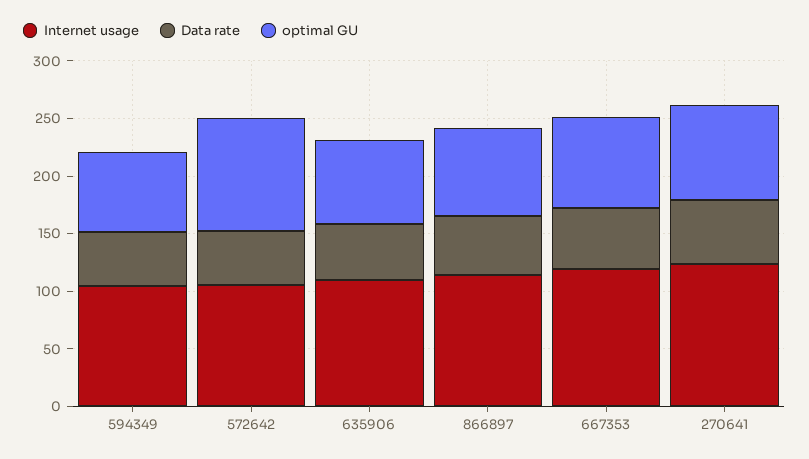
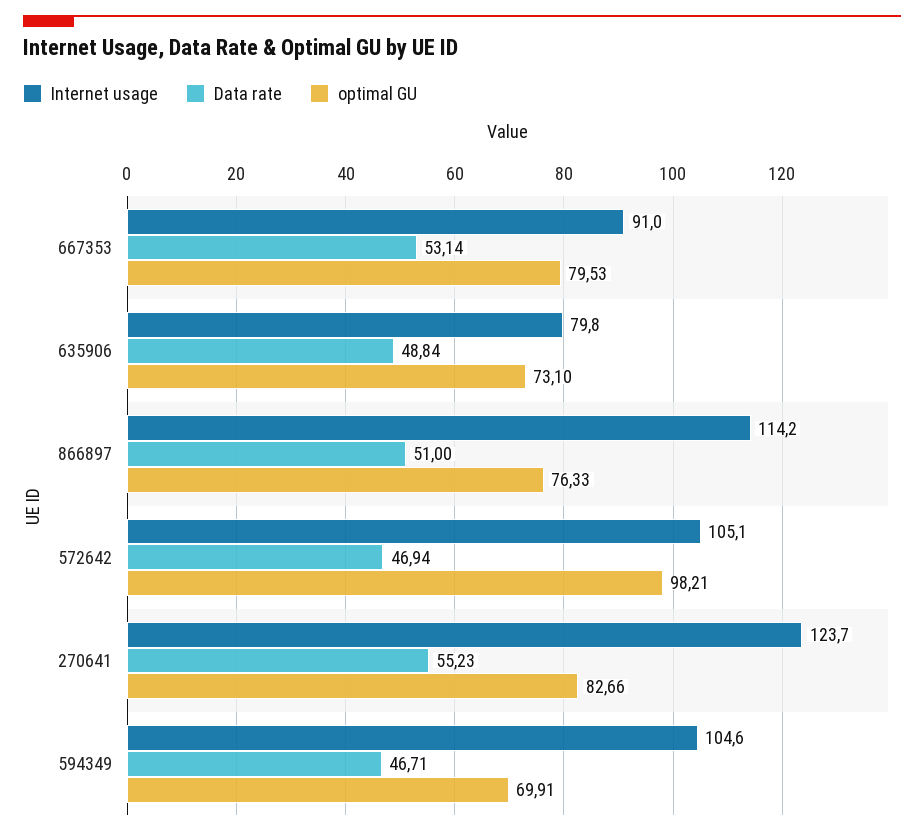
Internet usage, 635906: 110 -> 79.8
Internet usage, 667353: 120 -> 91

